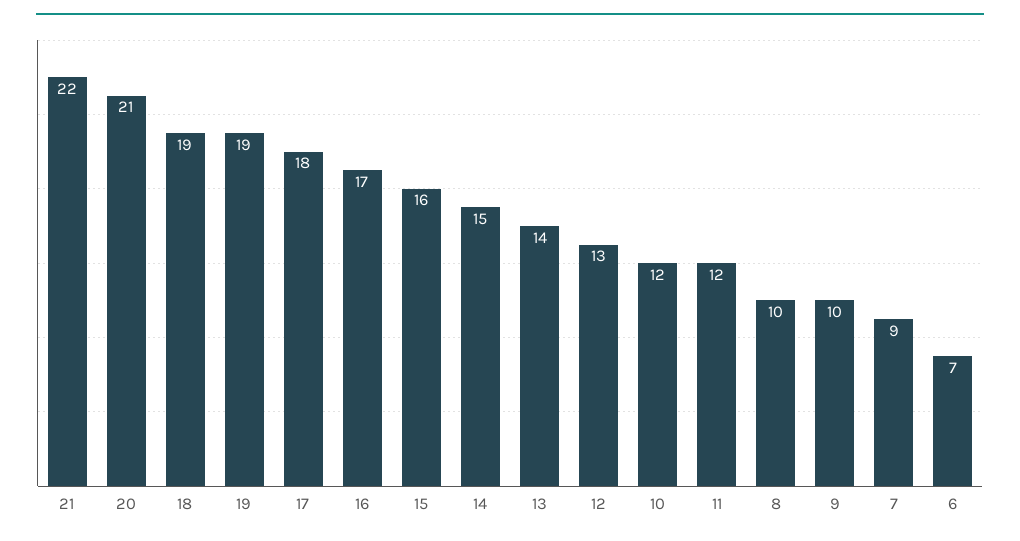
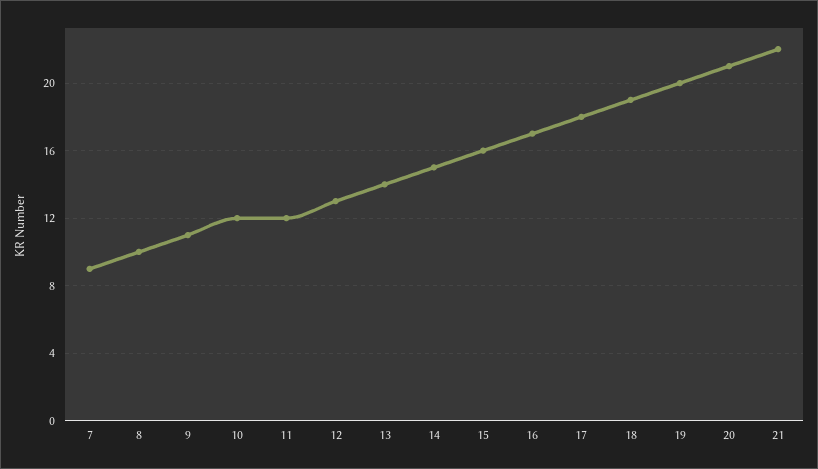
19: 19 -> 20
9: 10 -> 11
6: 7 -> none

